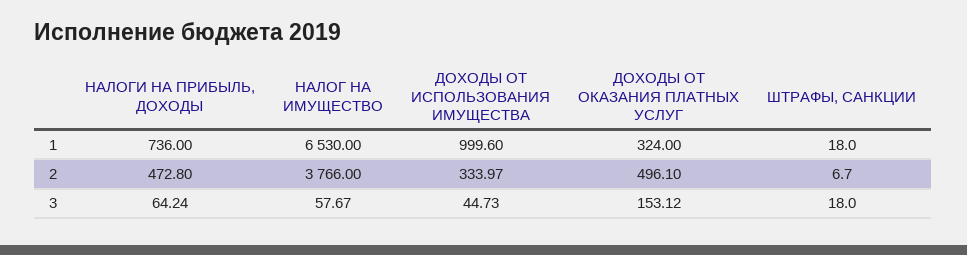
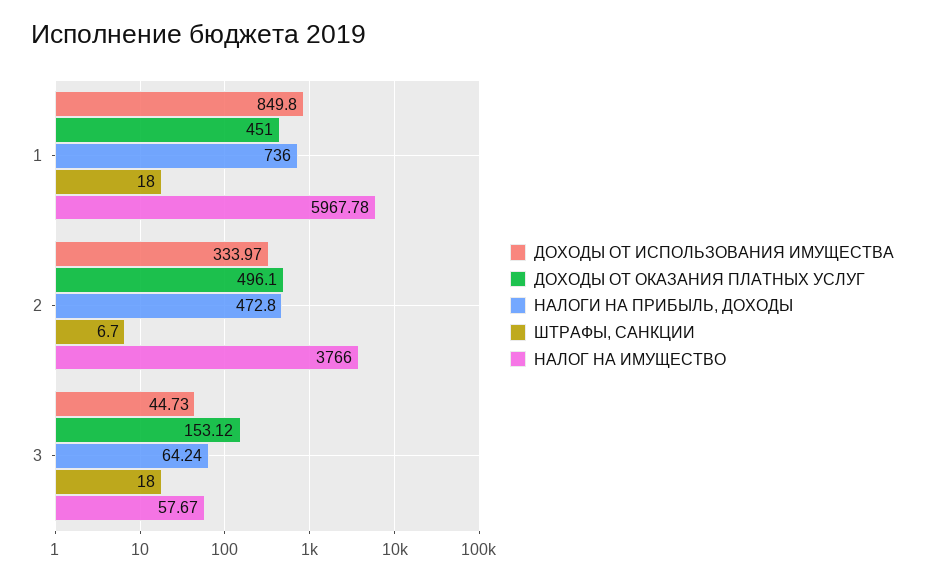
НАЛОГ НА ИМУЩЕСТВО, 1: 6530 -> 5967.78
ДОХОДЫ ОТ ИСПОЛЬЗОВАНИЯ ИМУЩЕСТВА, 1: 999.6 -> 849.8
ДОХОДЫ ОТ ОКАЗАНИЯ ПЛАТНЫХ УСЛУГ, 1: 324 -> 451

